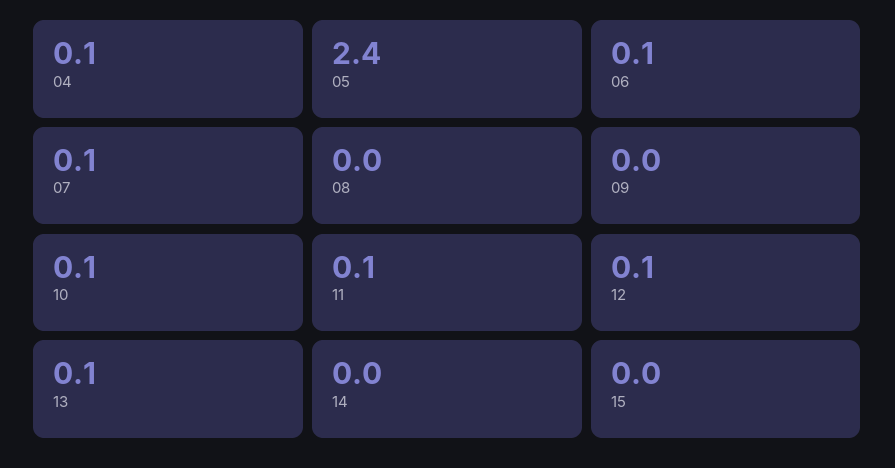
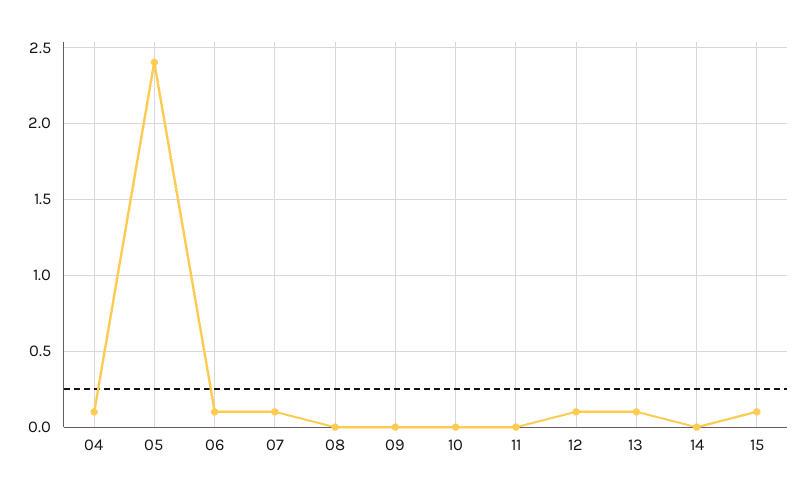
10: 0.1 -> 0
11: 0.1 -> 0
15: 0 -> 0.1

